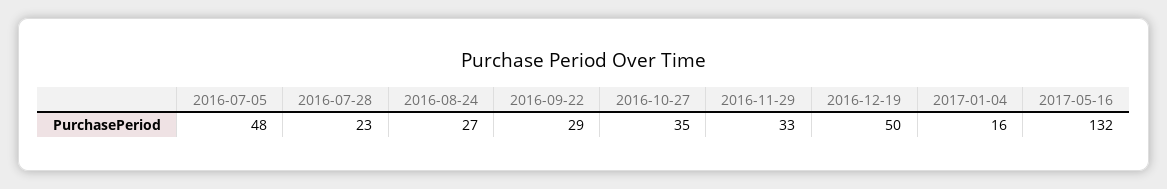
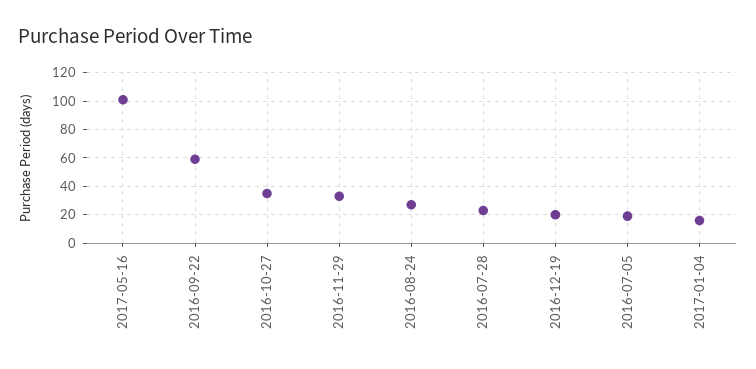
2016-07-05: 48 -> 20
2016-09-22: 29 -> 60
2016-12-19: 50 -> 20
2017-05-16: 132 -> 100

